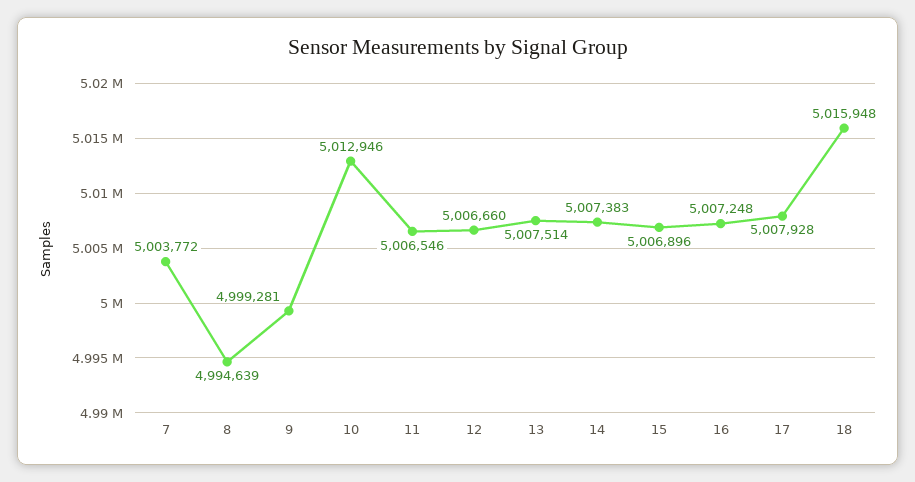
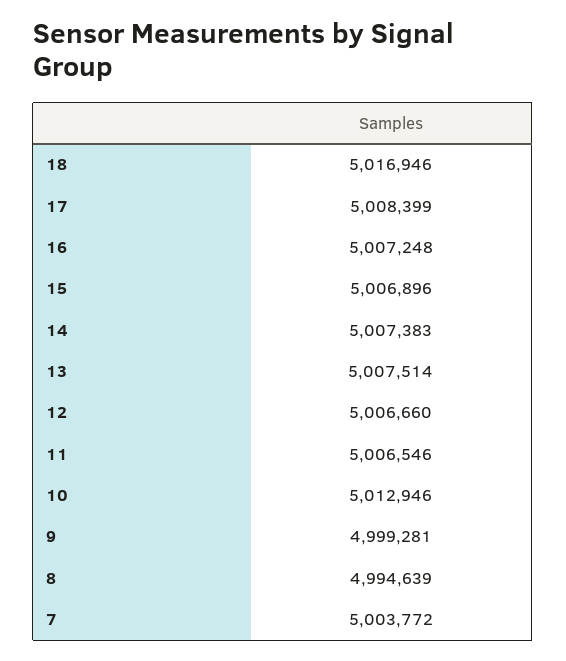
17: 5007928 -> 5008399
18: 5015948 -> 5016946

